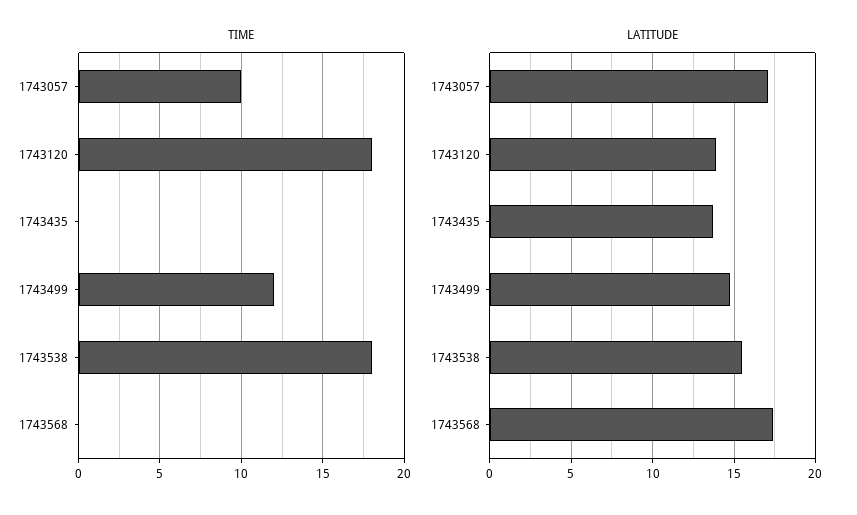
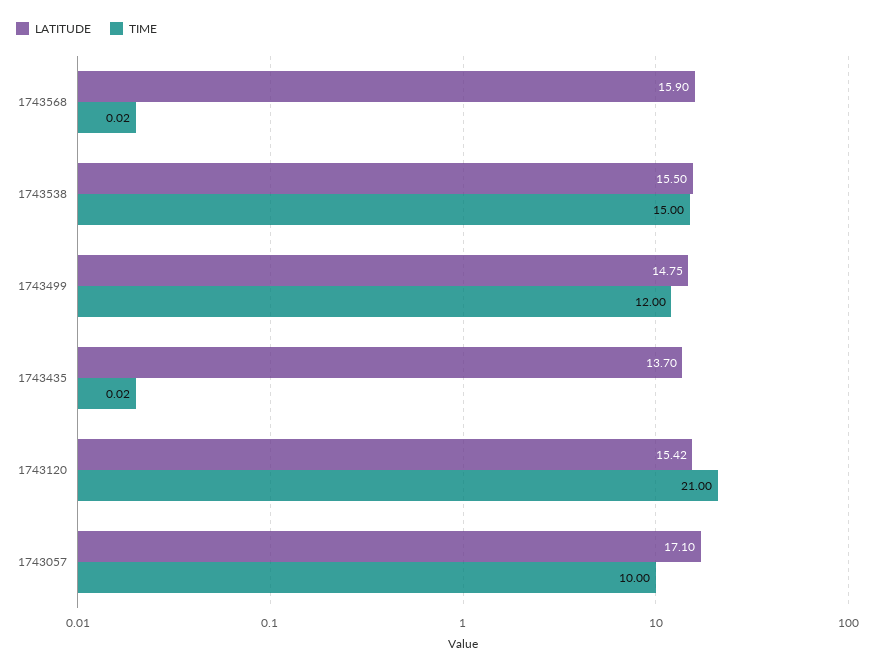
TIME, 1743120: 18 -> 21
TIME, 1743538: 18 -> 15
LATITUDE, 1743120: 14 -> 15.42
LATITUDE, 1743568: 17.5 -> 15.9

